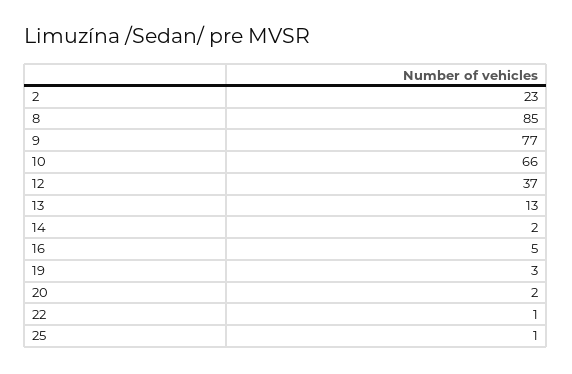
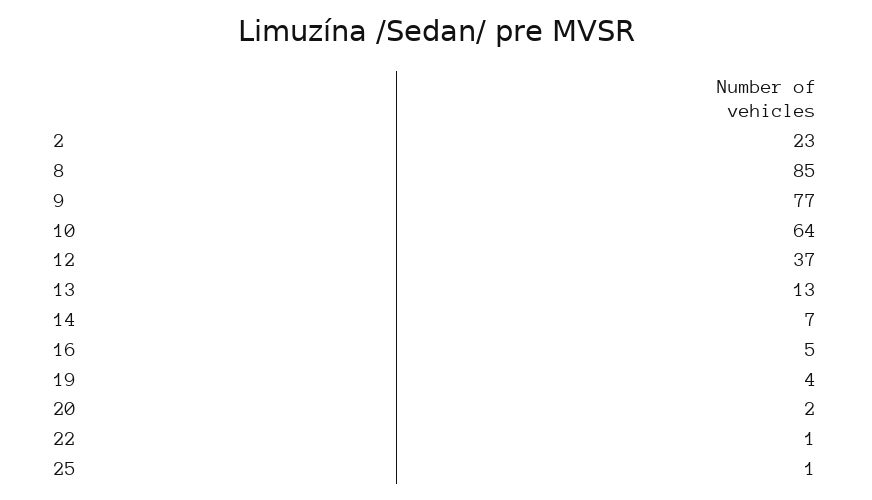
10: 66 -> 64
14: 2 -> 7
19: 3 -> 4

